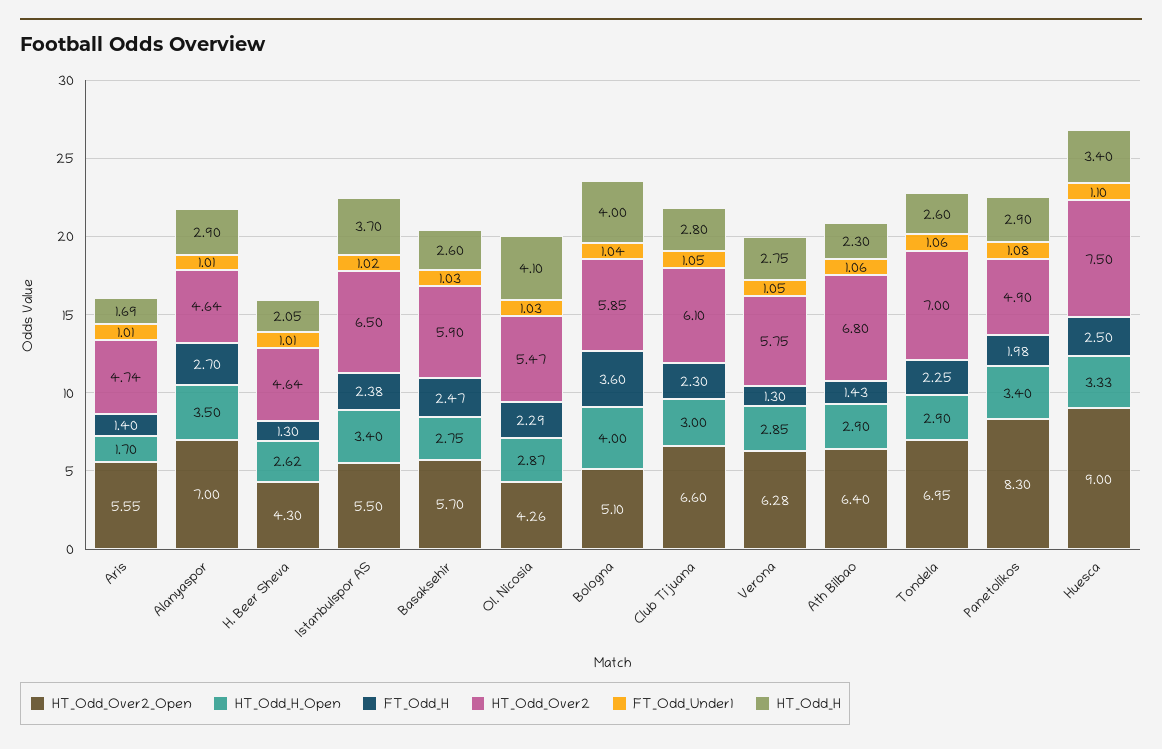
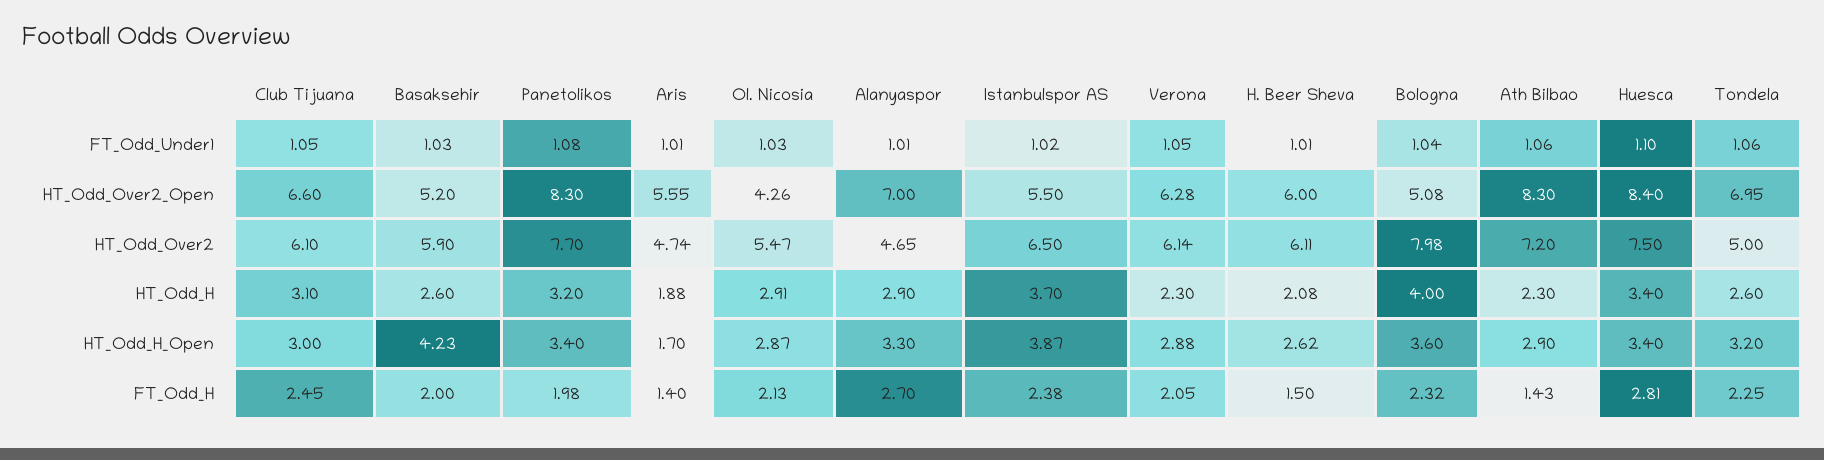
HT_Odd_H, Aris: 1.69 -> 1.88
HT_Odd_H_Open, Alanyaspor: 3.5 -> 3.3
HT_Odd_Over2, Alanyaspor: 4.64 -> 4.65
HT_Odd_Over2_Open, H. Beer Sheva: 4.3 -> 6
FT_Odd_H, H. Beer Sheva: 1.3 -> 1.5
HT_Odd_Over2, H. Beer Sheva: 4.64 -> 6.11
HT_Odd_H, H. Beer Sheva: 2.05 -> 2.08
HT_Odd_H_Open, Istanbulspor AS: 3.4 -> 3.87
HT_Odd_Over2_Open, Basaksehir: 5.7 -> 5.2
HT_Odd_H_Open, Basaksehir: 2.75 -> 4.23
FT_Odd_H, Basaksehir: 2.47 -> 2
FT_Odd_H, Ol. Nicosia: 2.29 -> 2.13
HT_Odd_H, Ol. Nicosia: 4.1 -> 2.91
HT_Odd_Over2_Open, Bologna: 5.1 -> 5.08
HT_Odd_H_Open, Bologna: 4 -> 3.6
FT_Odd_H, Bologna: 3.6 -> 2.32
HT_Odd_Over2, Bologna: 5.85 -> 7.98
FT_Odd_H, Club Tijuana: 2.3 -> 2.45
HT_Odd_H, Club Tijuana: 2.8 -> 3.1
HT_Odd_H_Open, Verona: 2.85 -> 2.88
FT_Odd_H, Verona: 1.3 -> 2.05
HT_Odd_Over2, Verona: 5.75 -> 6.14
HT_Odd_H, Verona: 2.75 -> 2.3
HT_Odd_Over2_Open, Ath Bilbao: 6.4 -> 8.3
HT_Odd_Over2, Ath Bilbao: 6.8 -> 7.2
HT_Odd_H_Open, Tondela: 2.9 -> 3.2
HT_Odd_Over2, Tondela: 7 -> 5
HT_Odd_Over2, Panetolikos: 4.9 -> 7.7
HT_Odd_H, Panetolikos: 2.9 -> 3.2
HT_Odd_Over2_Open, Huesca: 9 -> 8.4
HT_Odd_H_Open, Huesca: 3.33 -> 3.4
FT_Odd_H, Huesca: 2.5 -> 2.81

